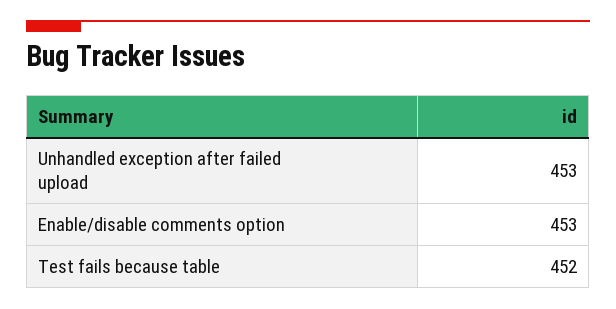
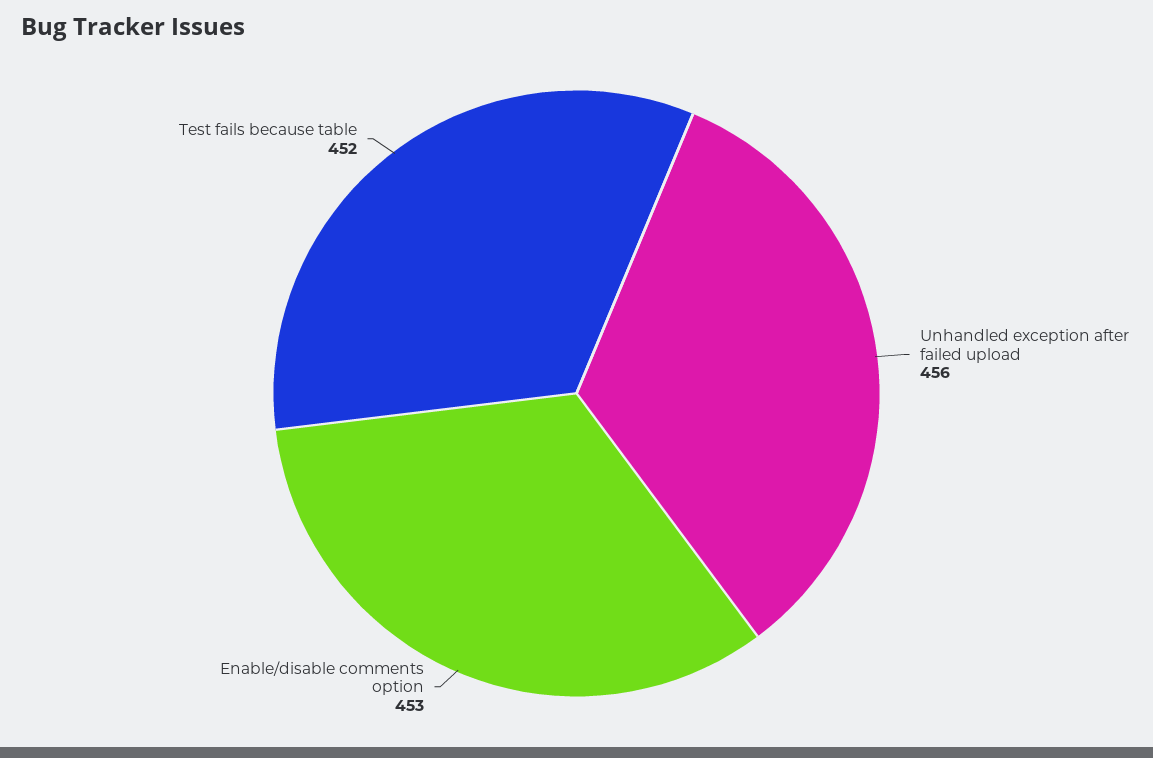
Unhandled exception after failed upload: 453 -> 456

